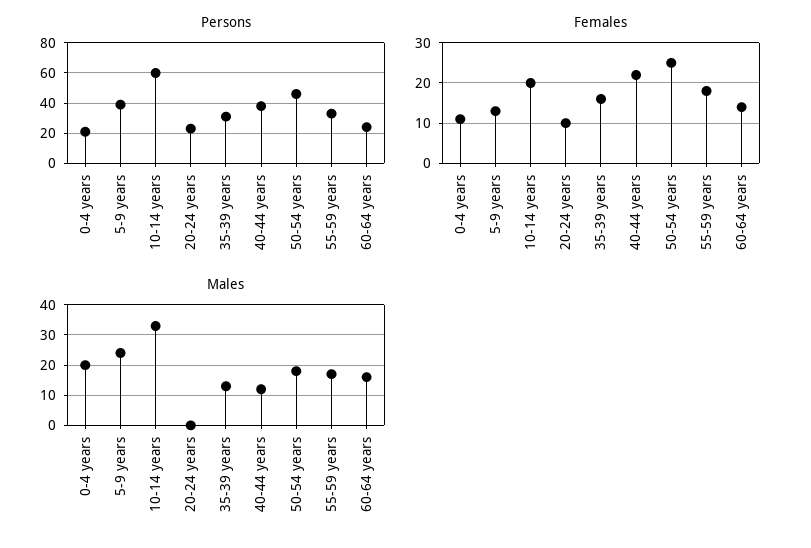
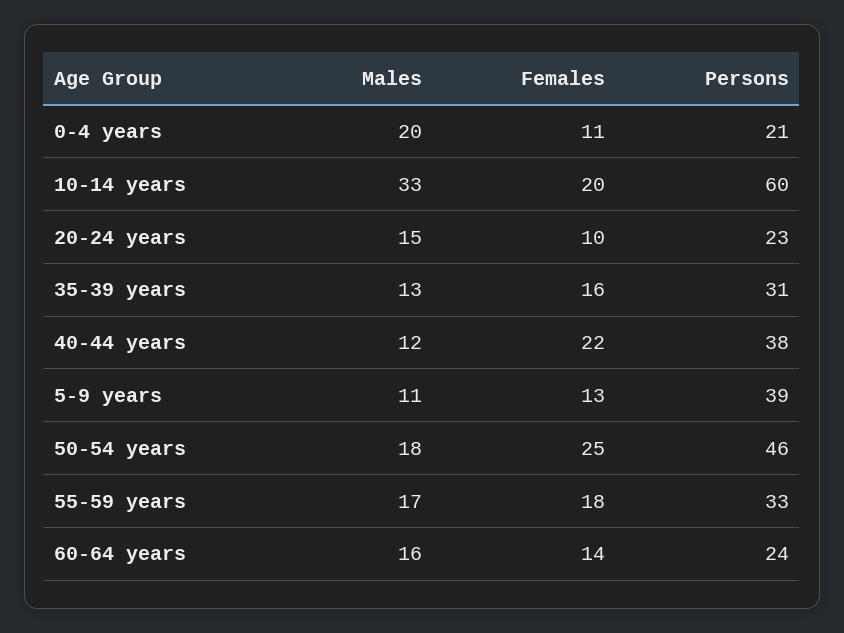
Males, 5-9 years: 25 -> 11
Males, 20-24 years: 0 -> 15

